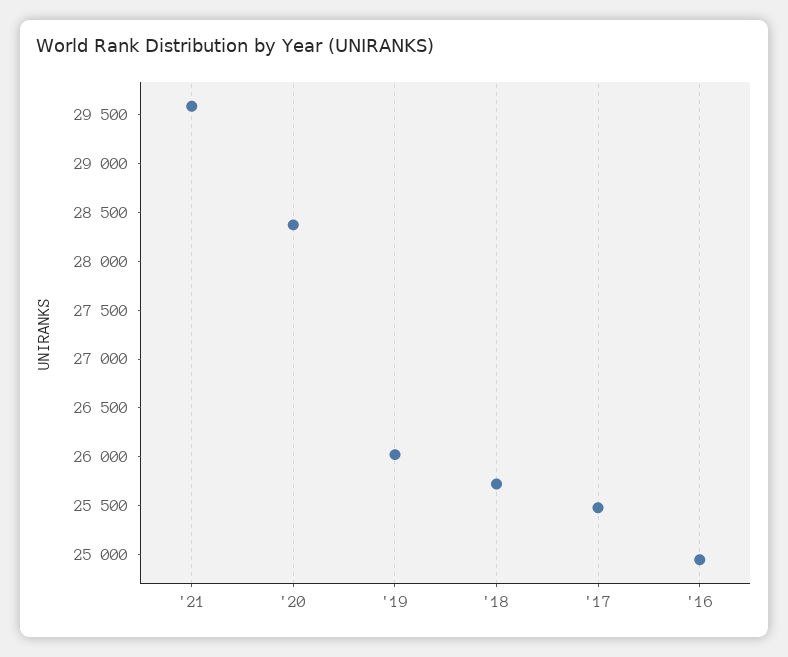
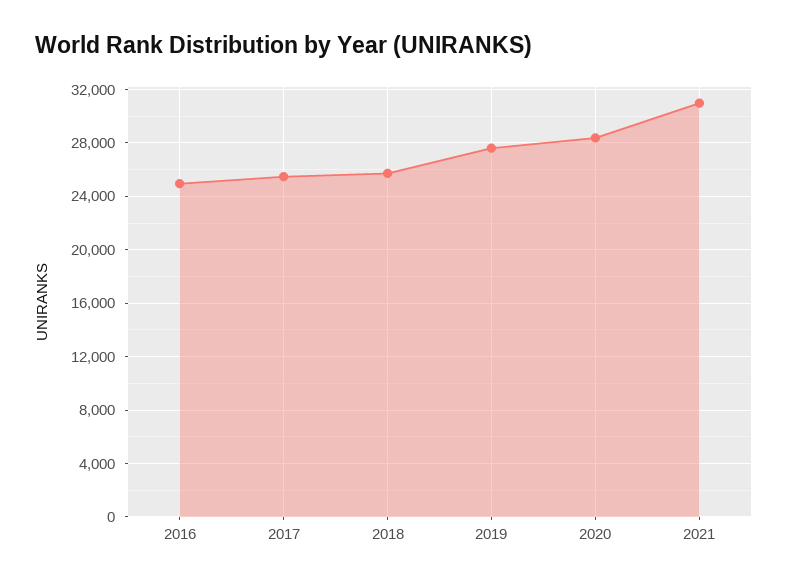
'21: 29600 -> 31000
'19: 26000 -> 27500

